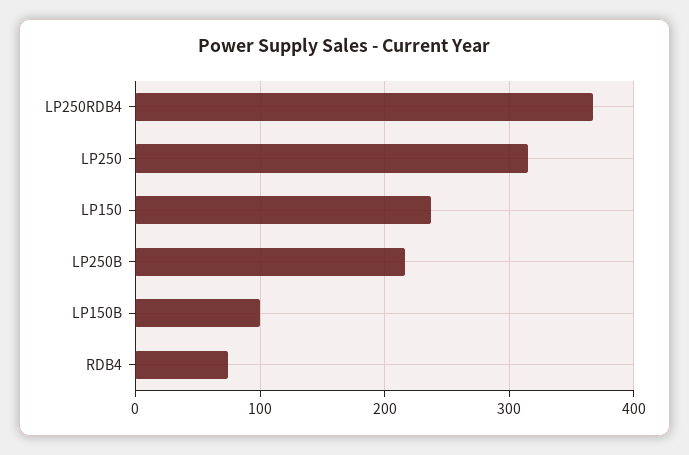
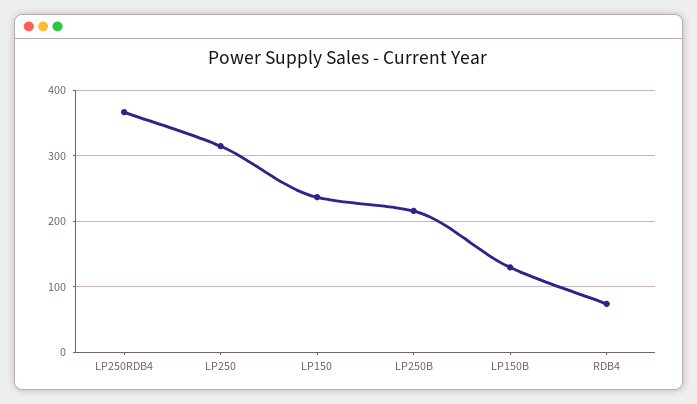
LP150B: 100 -> 130

